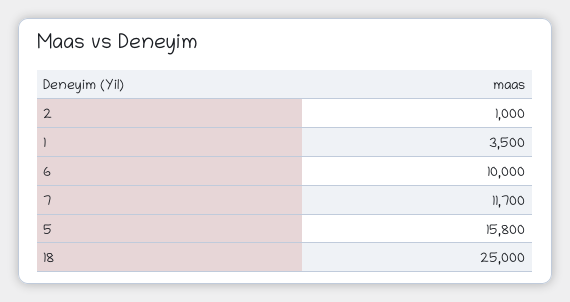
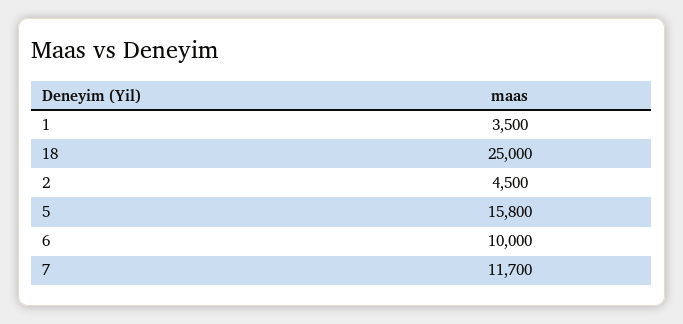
2: 1000 -> 4500

